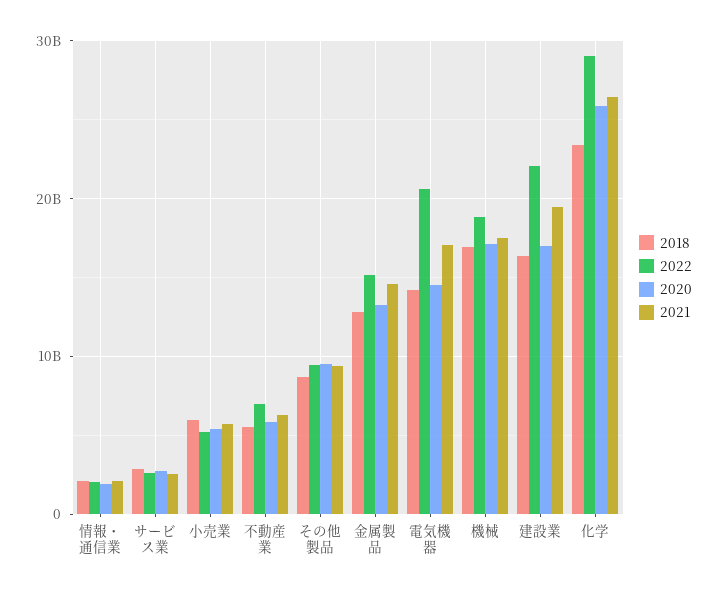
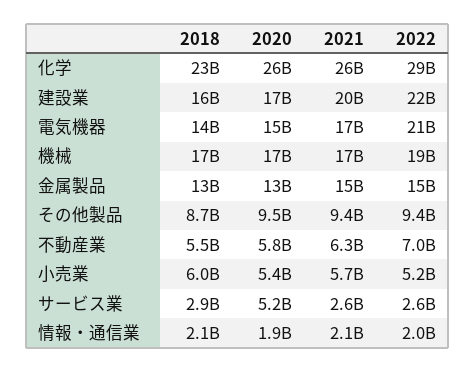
2020, サービス業: 3000000000 -> 5200000000

